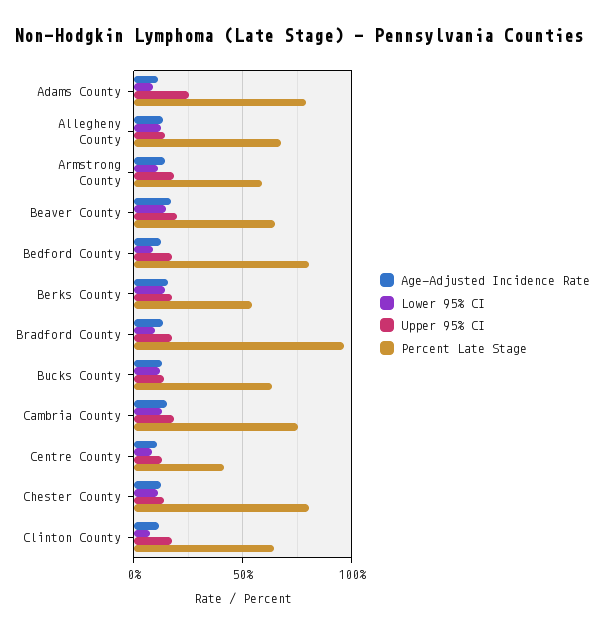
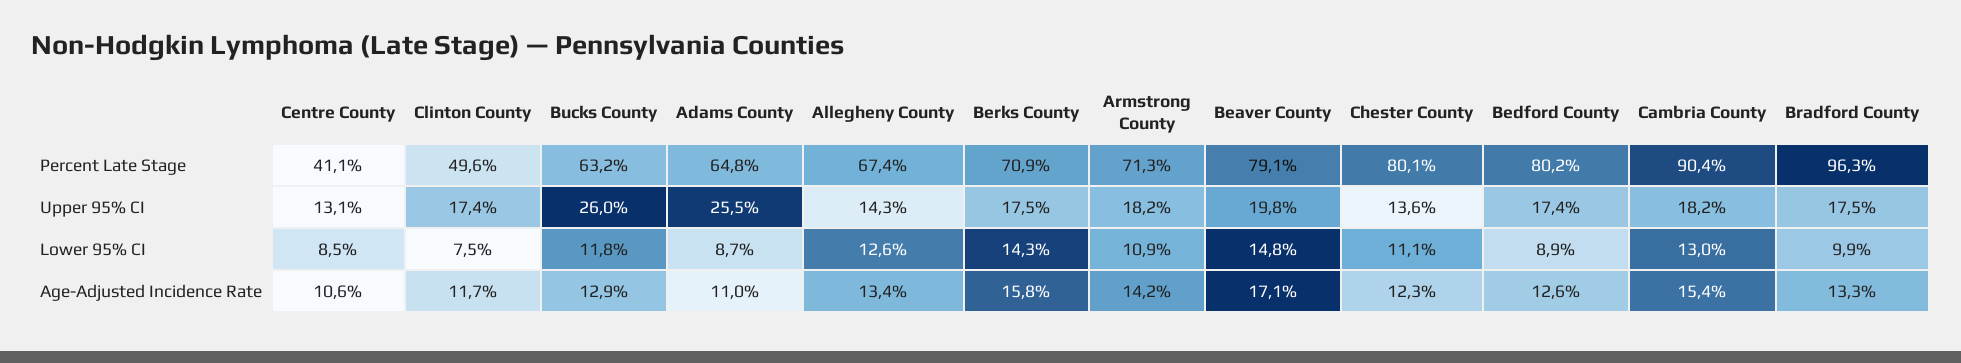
Percent Late Stage, Adams County: 80 -> 64.8
Percent Late Stage, Armstrong County: 60 -> 71.3
Percent Late Stage, Beaver County: 65 -> 79.1
Percent Late Stage, Berks County: 55 -> 70.9
Upper 95% CI, Bucks County: 15 -> 26
Percent Late Stage, Cambria County: 75 -> 90.4
Percent Late Stage, Clinton County: 65 -> 49.6

